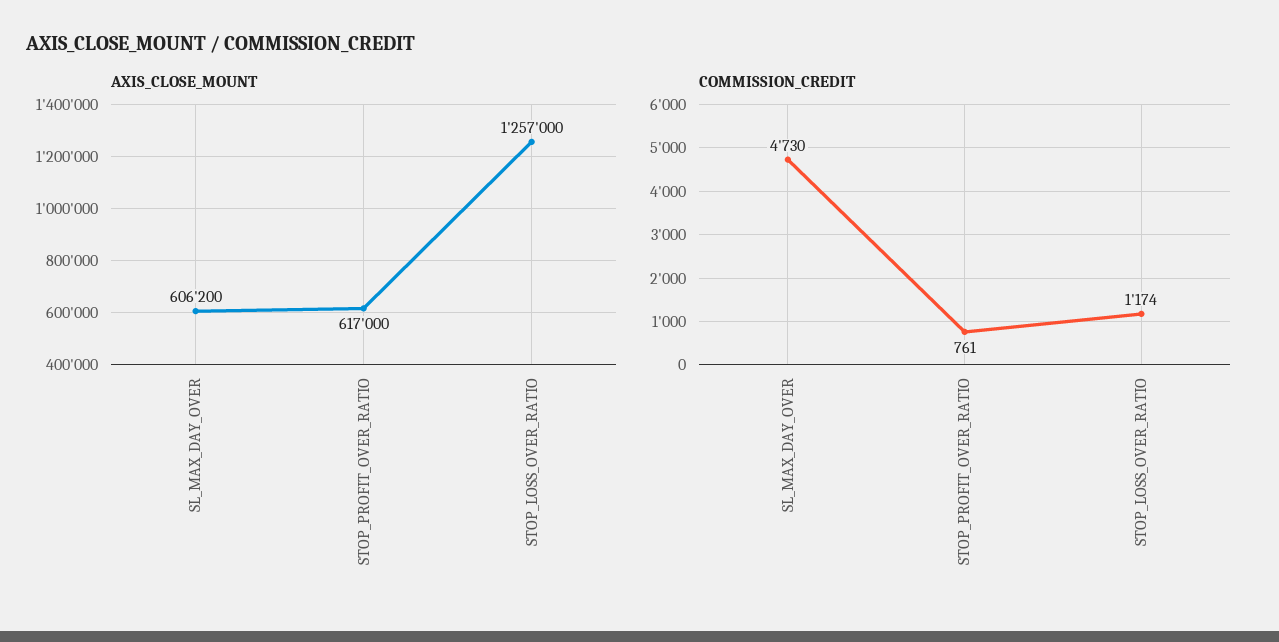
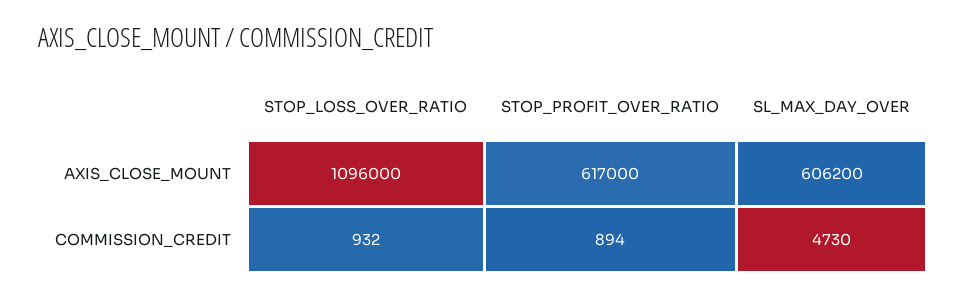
AXIS_CLOSE_MOUNT, STOP_LOSS_OVER_RATIO: 1257000 -> 1096000
COMMISSION_CREDIT, STOP_PROFIT_OVER_RATIO: 761 -> 894
COMMISSION_CREDIT, STOP_LOSS_OVER_RATIO: 1174 -> 932

